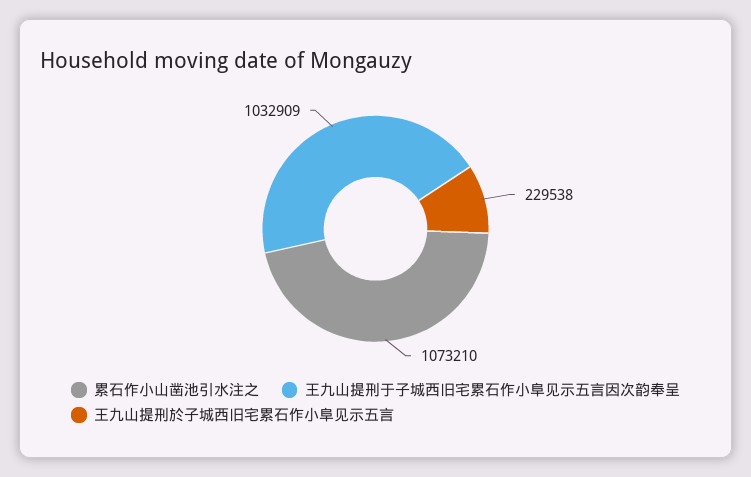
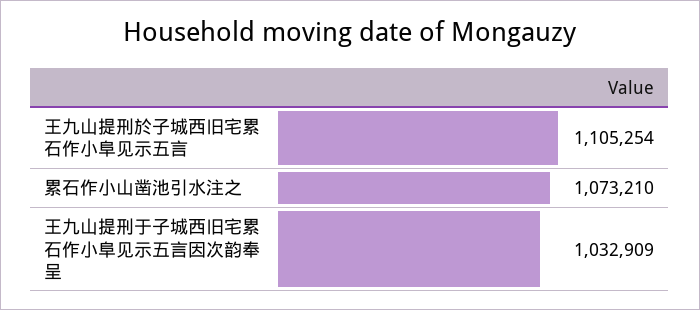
王九山提刑於子城西旧宅累石作小阜见示五言: 229538 -> 1105254

